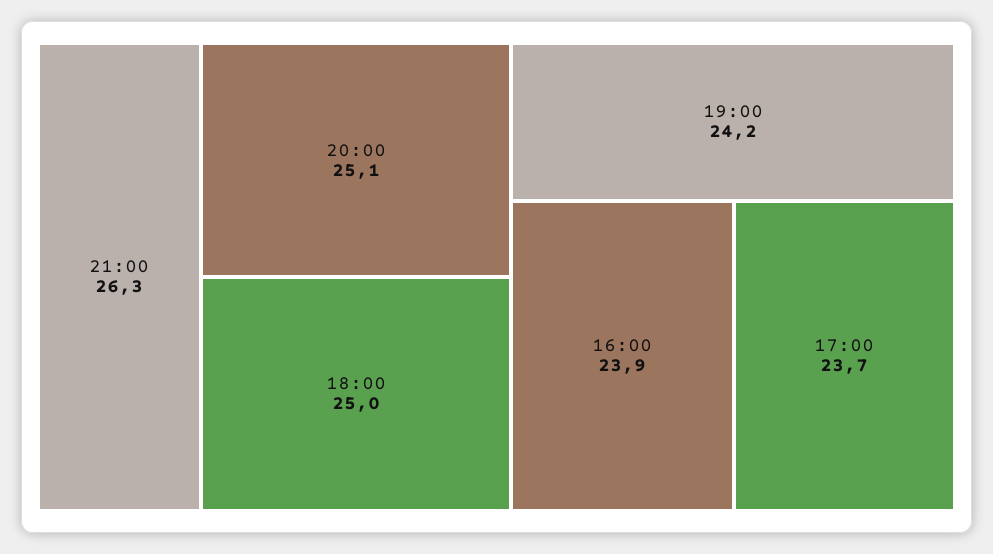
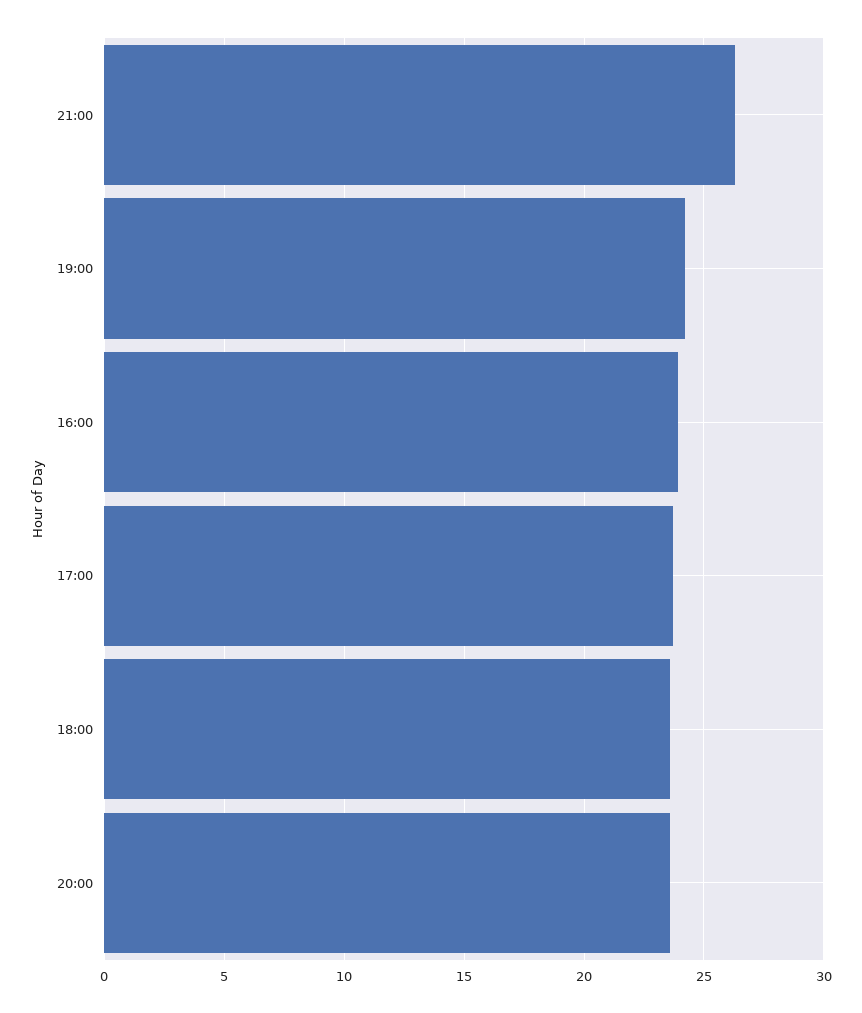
20:00: 25.1 -> 23.5
18:00: 25 -> 23.5

